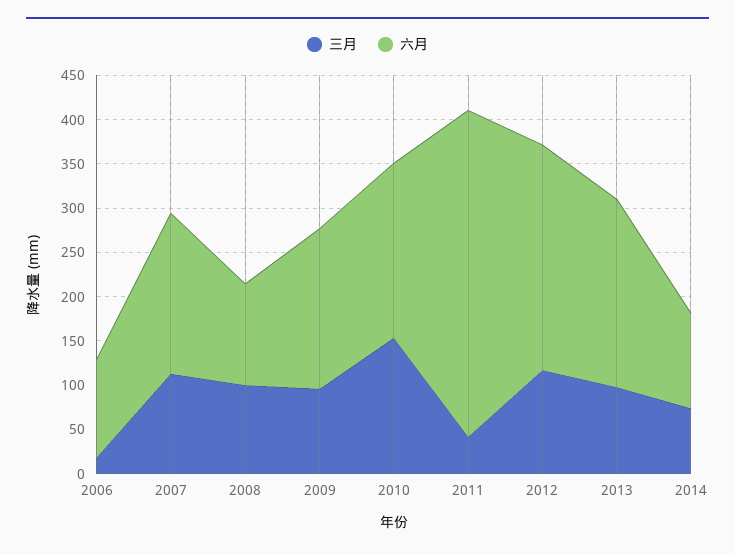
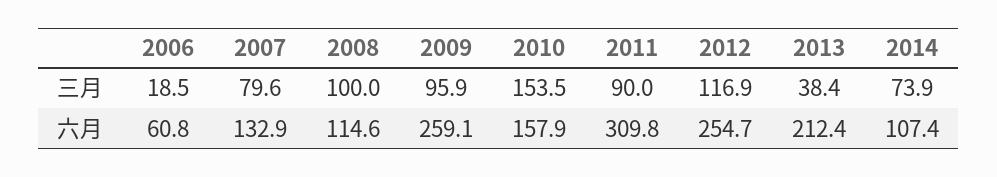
六月, 2006: 110 -> 60.8
三月, 2007: 110 -> 79.6
六月, 2007: 180 -> 132.9
六月, 2009: 180 -> 259.1
六月, 2010: 200 -> 157.9
三月, 2011: 40 -> 90
六月, 2011: 370 -> 309.8
三月, 2013: 100 -> 38.4

